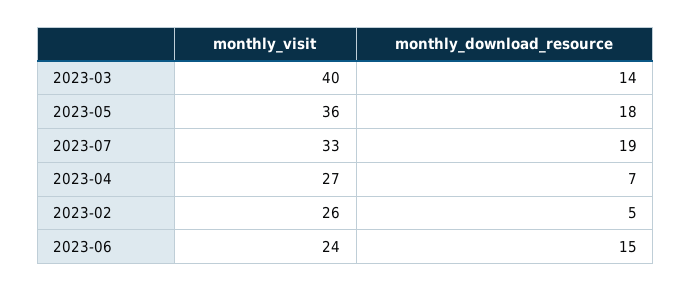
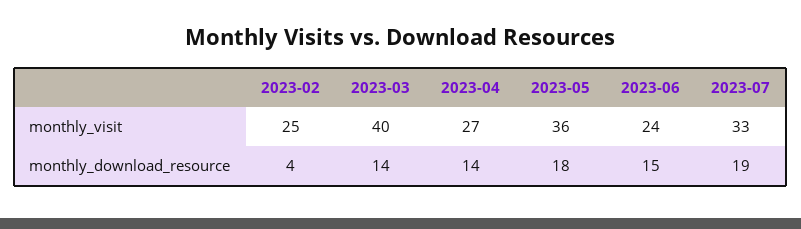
monthly_download_resource, 2023-04: 7 -> 14
monthly_visit, 2023-02: 26 -> 25
monthly_download_resource, 2023-02: 5 -> 4

